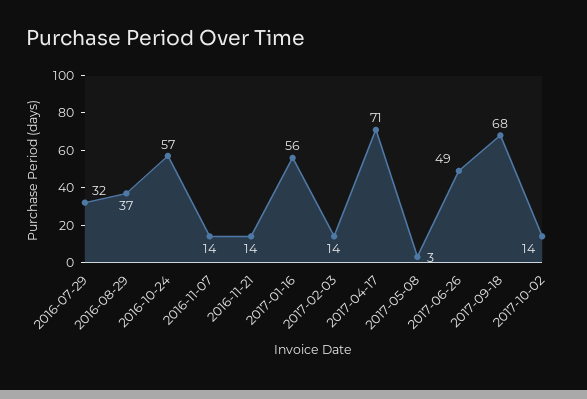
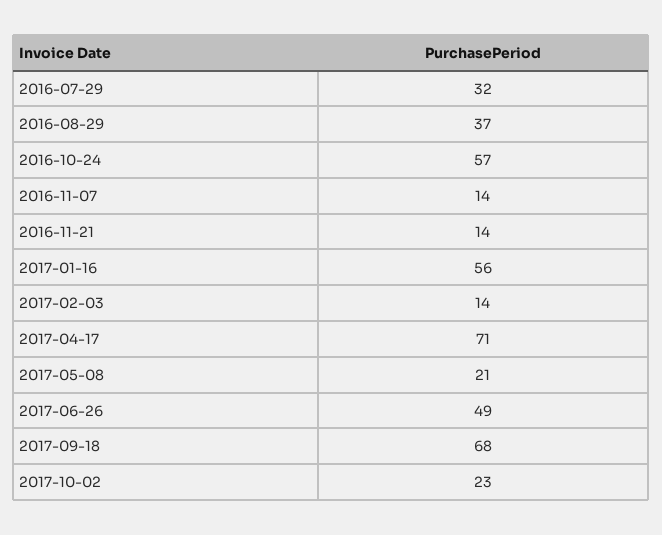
2017-05-08: 3 -> 21
2017-10-02: 14 -> 23

